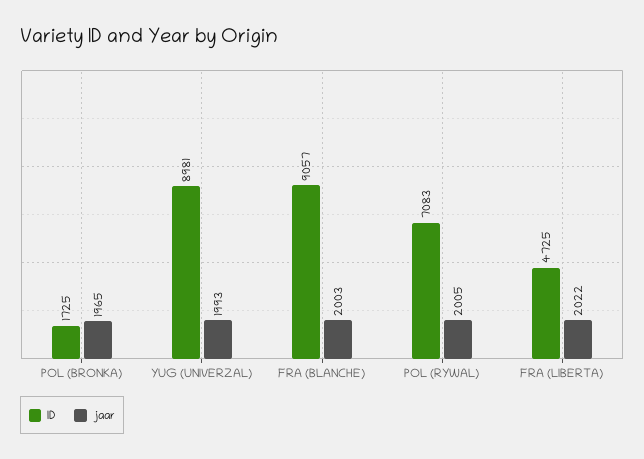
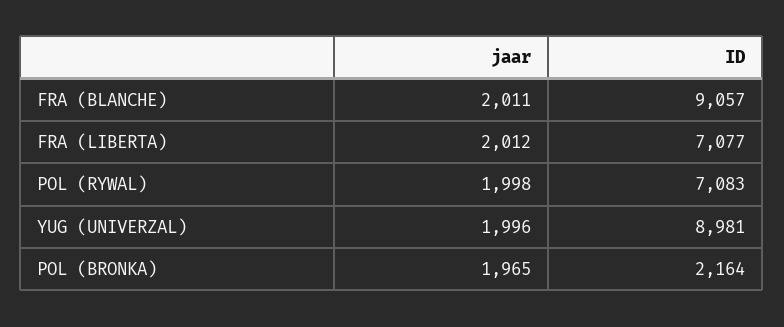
ID, POL (BRONKA): 1725 -> 2164
jaar, YUG (UNIVERZAL): 1993 -> 1996
jaar, FRA (BLANCHE): 2003 -> 2011
jaar, POL (RYWAL): 2005 -> 1998
ID, FRA (LIBERTA): 4725 -> 7077
jaar, FRA (LIBERTA): 2022 -> 2012

